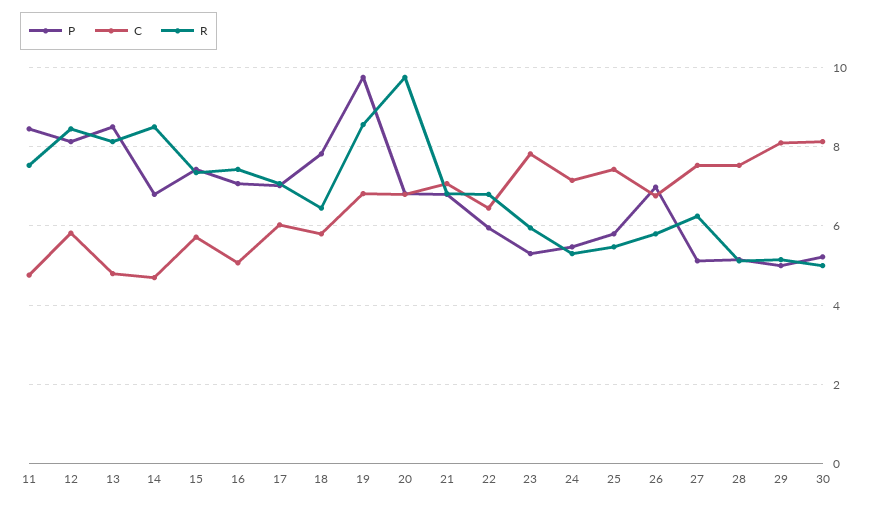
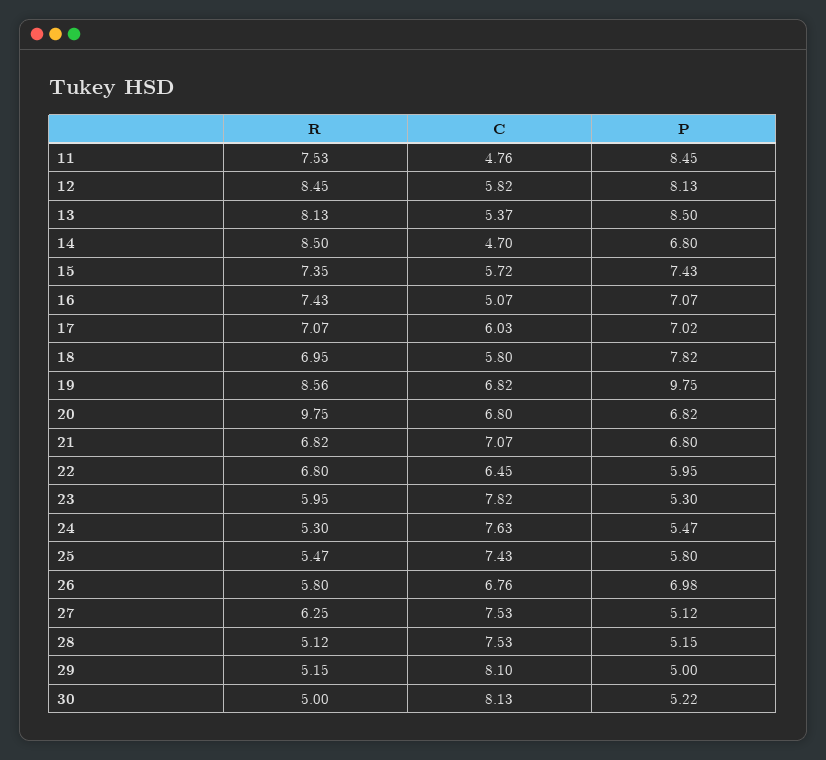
C, 13: 4.8 -> 5.37
R, 18: 6.4 -> 6.95
C, 24: 7.2 -> 7.63

